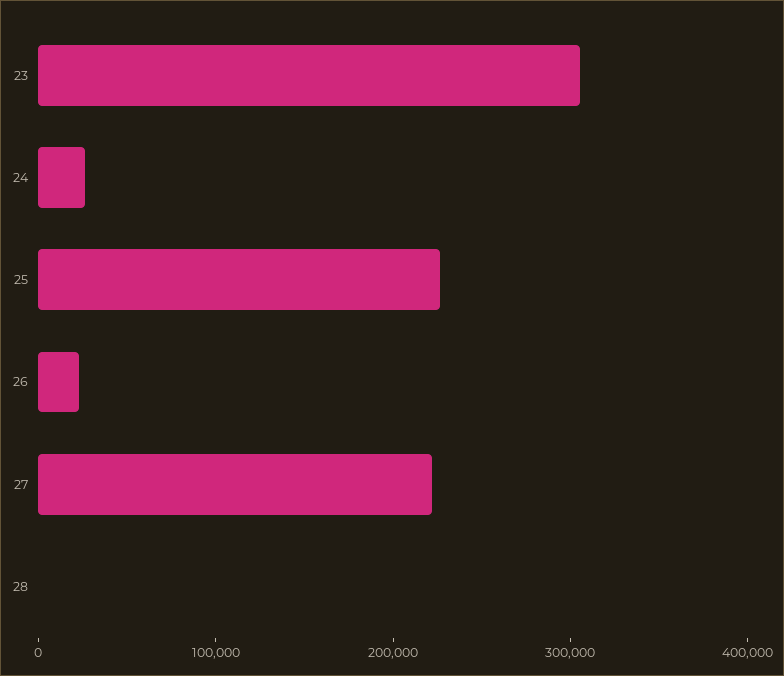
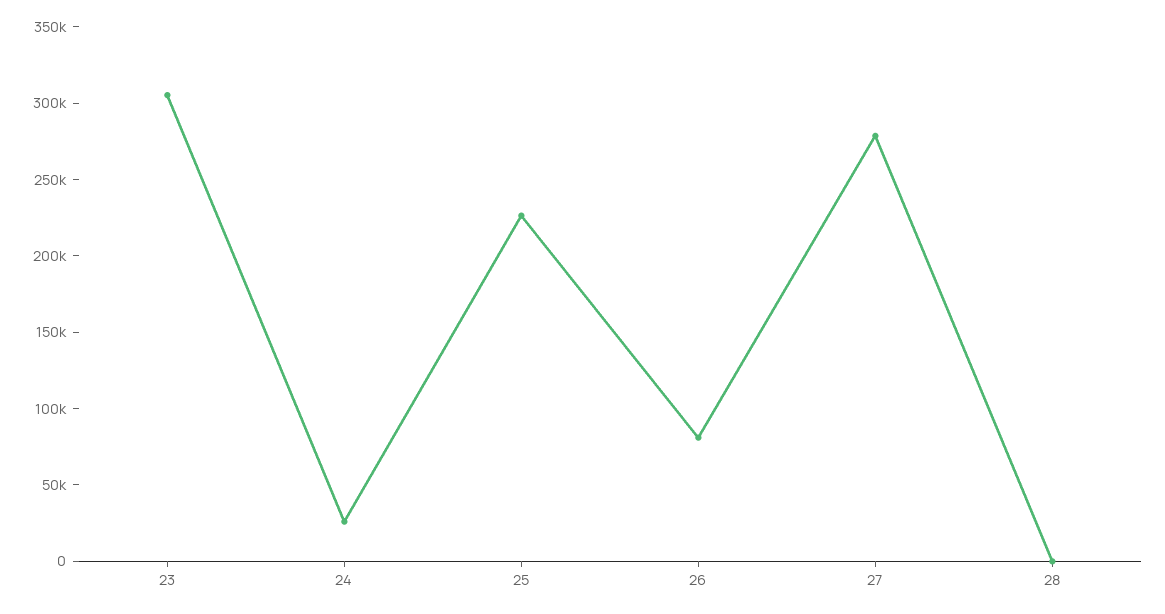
26: 20000 -> 80000
27: 220000 -> 280000

